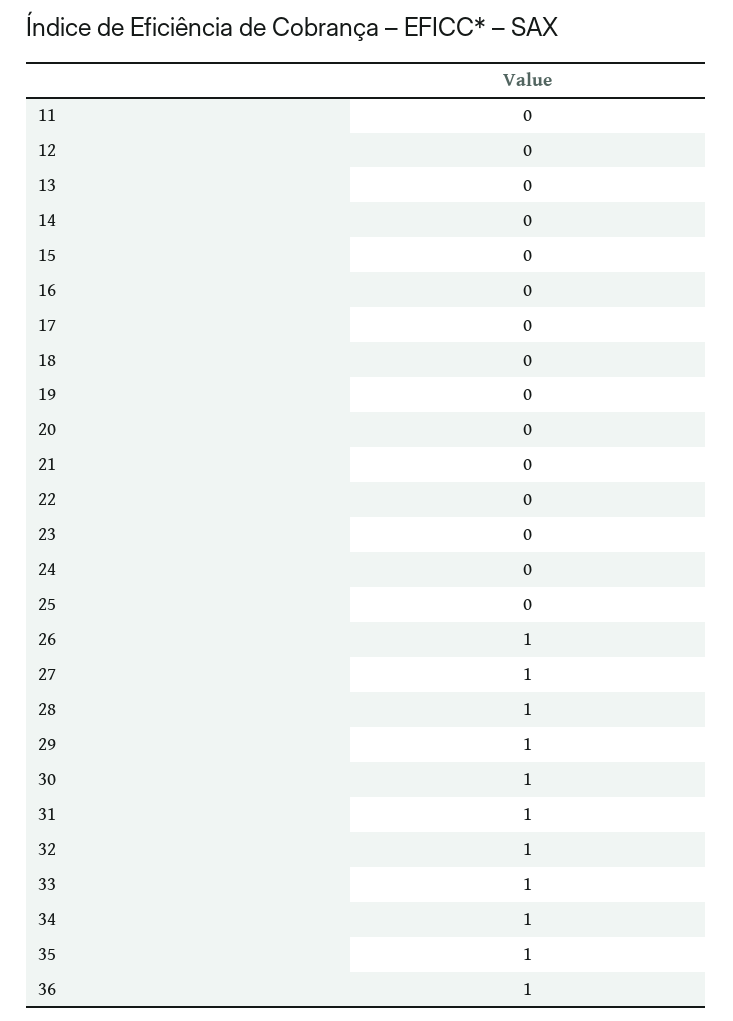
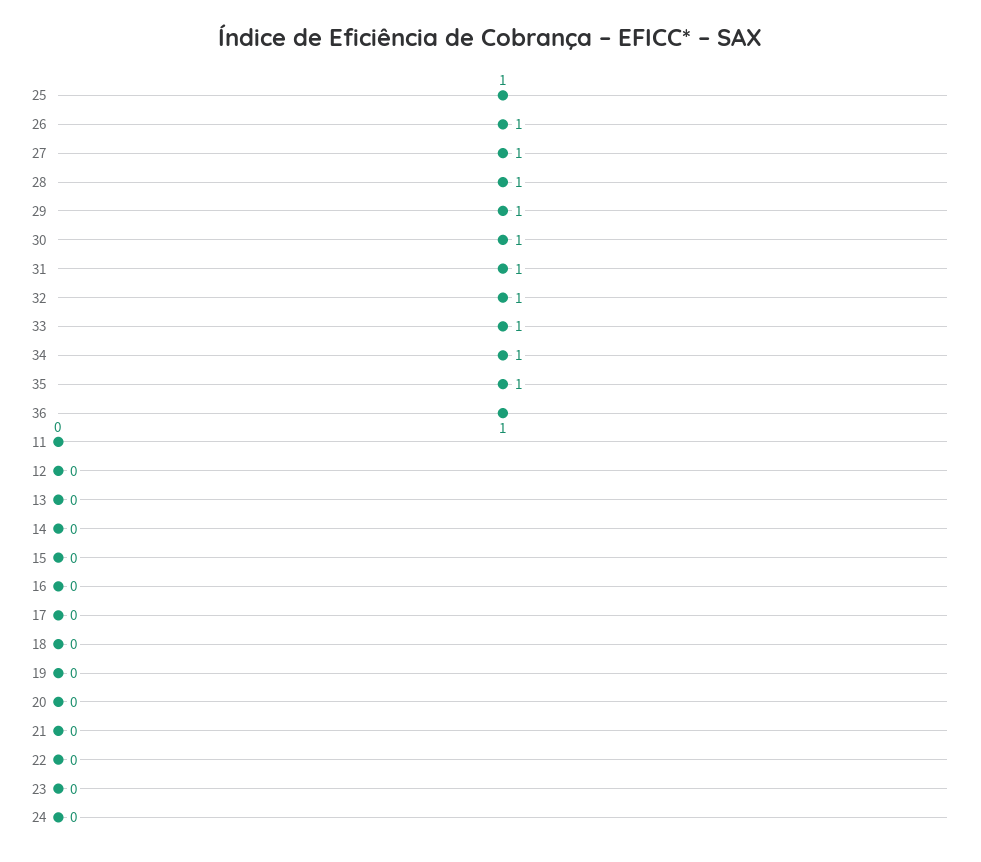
25: 0 -> 1

